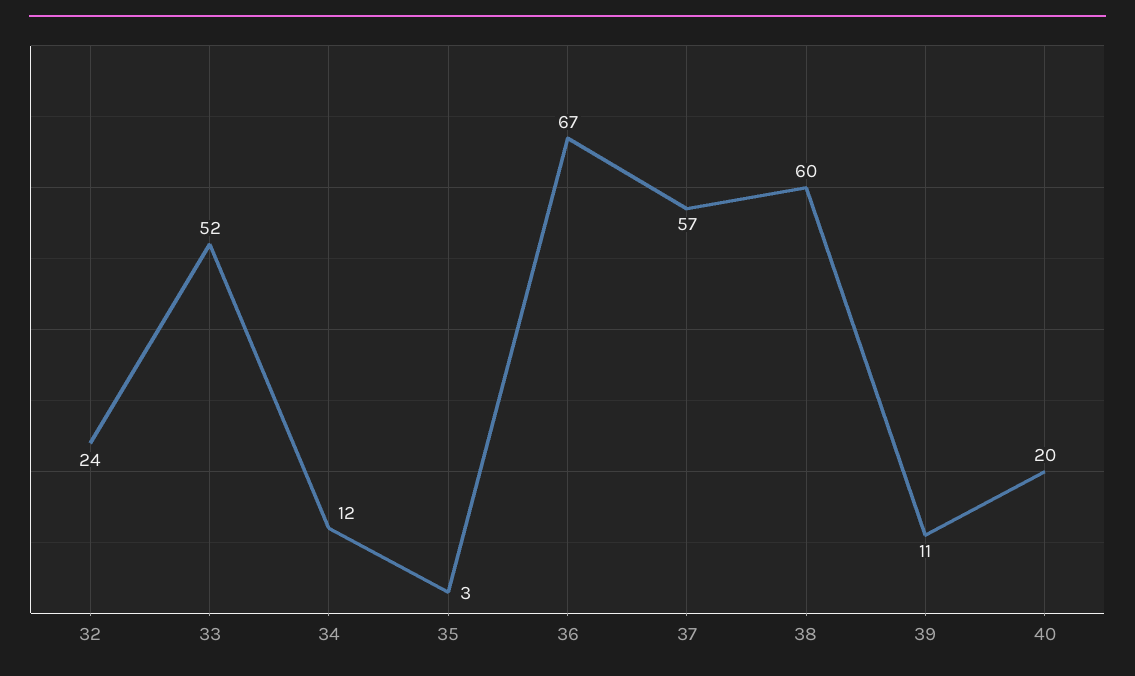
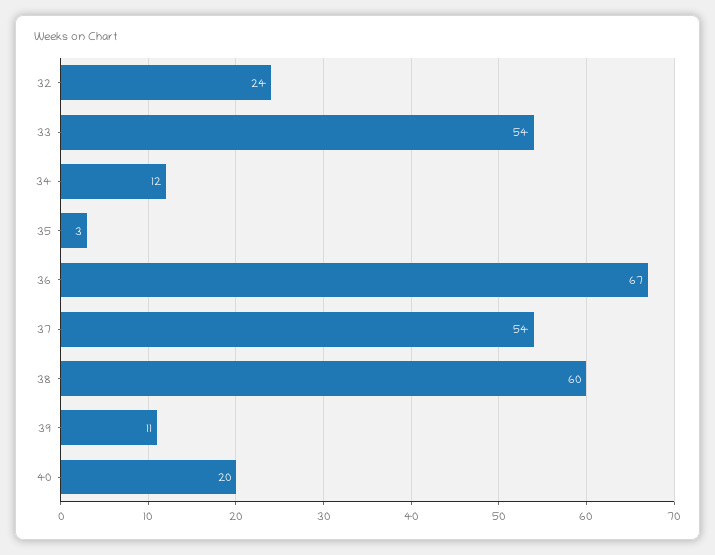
33: 52 -> 54
37: 57 -> 54

